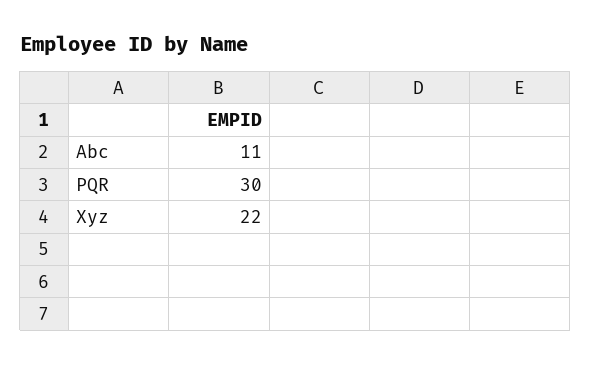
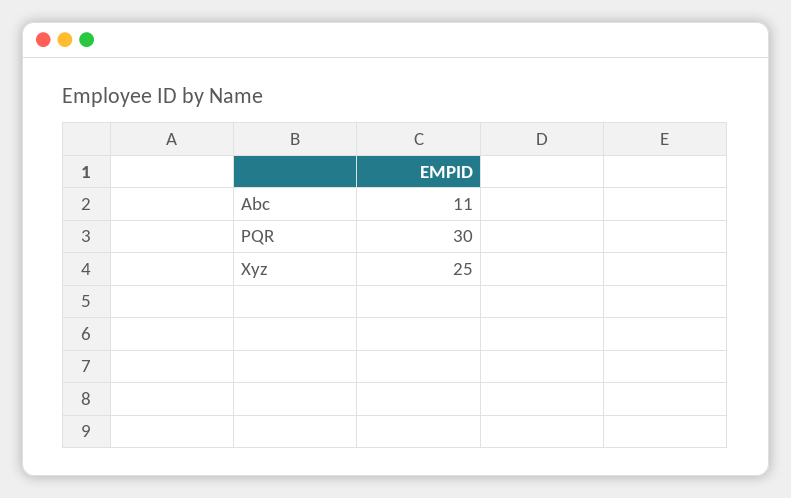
Xyz: 22 -> 25

